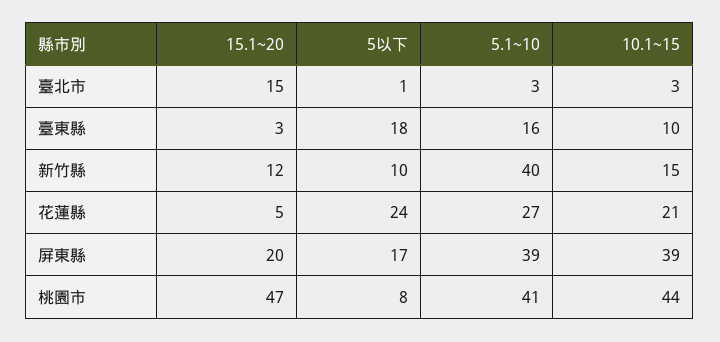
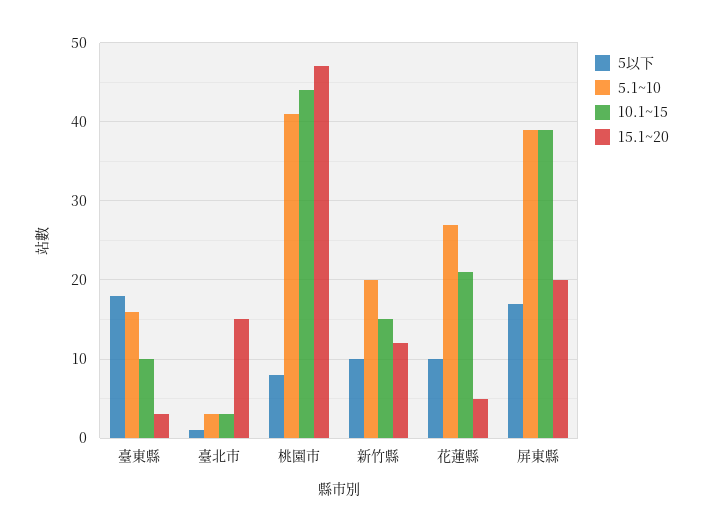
5.1~10, 新竹縣: 40 -> 20
5以下, 花蓮縣: 24 -> 10

